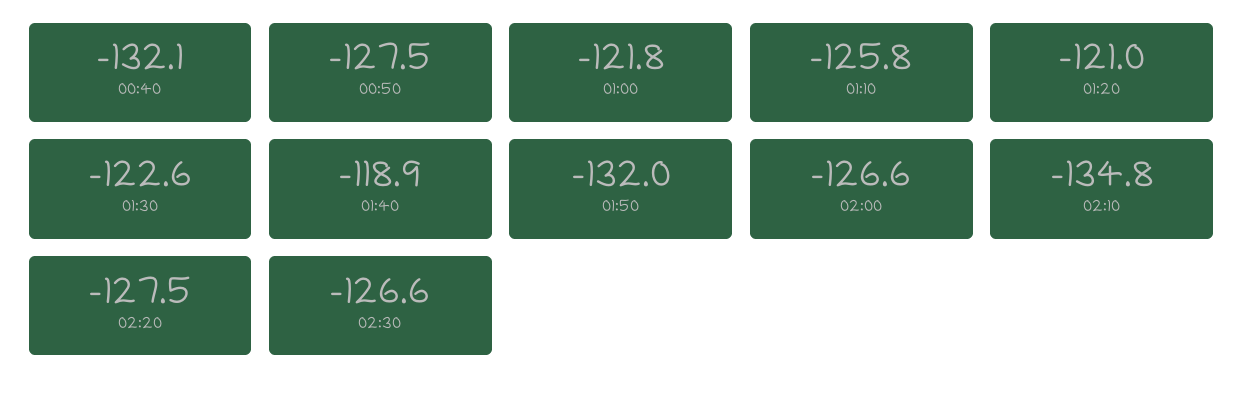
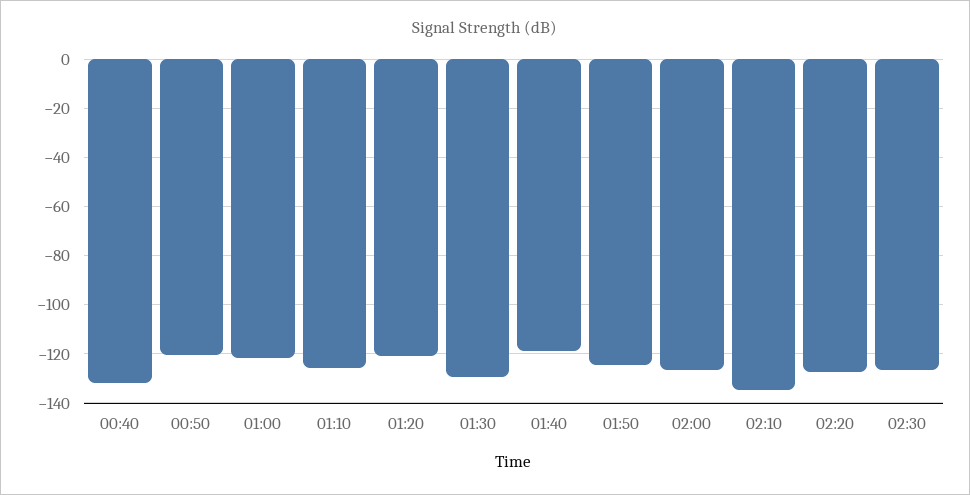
00:50: -127.5 -> -120
01:30: -122.6 -> -130
01:50: -132 -> -125

